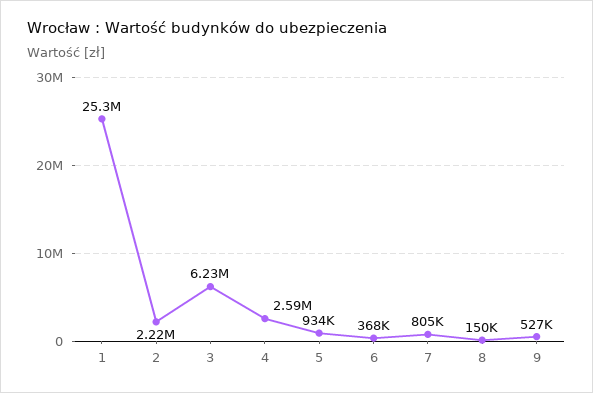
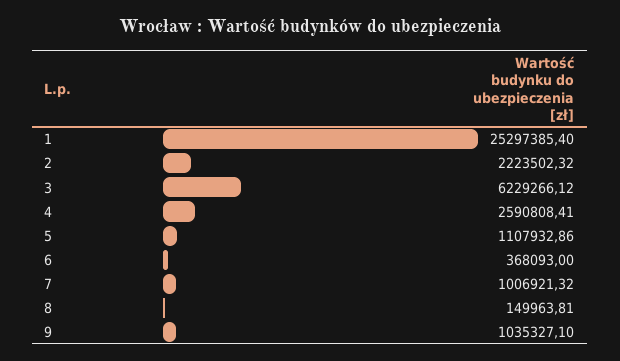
5: 934000 -> 1107932.86
7: 805000 -> 1006921.32
9: 527000 -> 1035327.1

